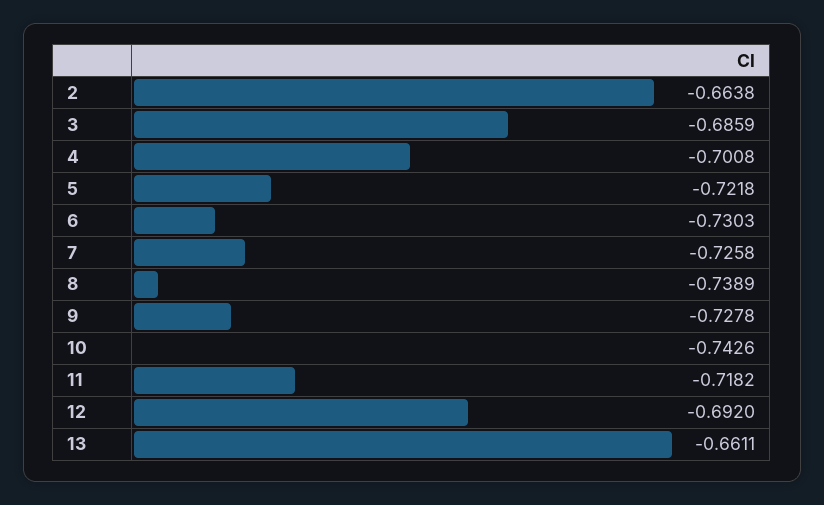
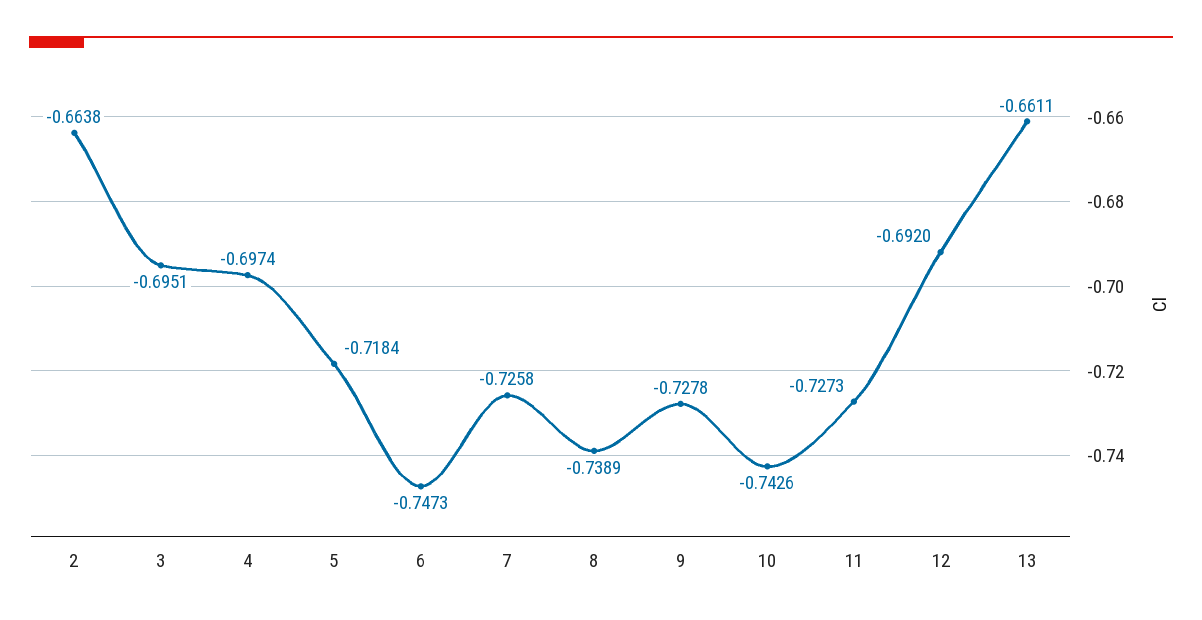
3: -0.6859 -> -0.6951
4: -0.7008 -> -0.6974
5: -0.7218 -> -0.7184
6: -0.7303 -> -0.7473
11: -0.7182 -> -0.7273

